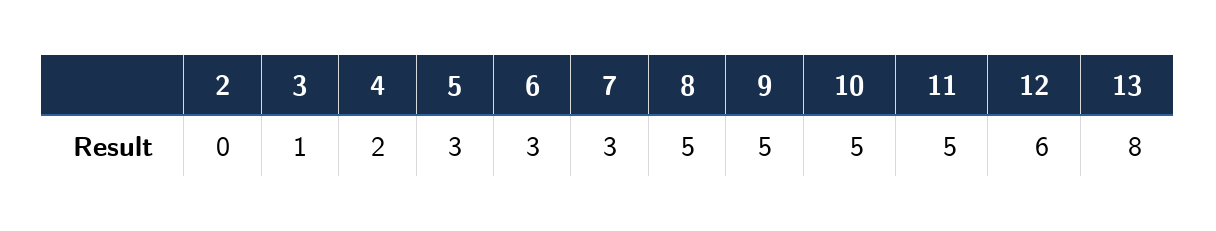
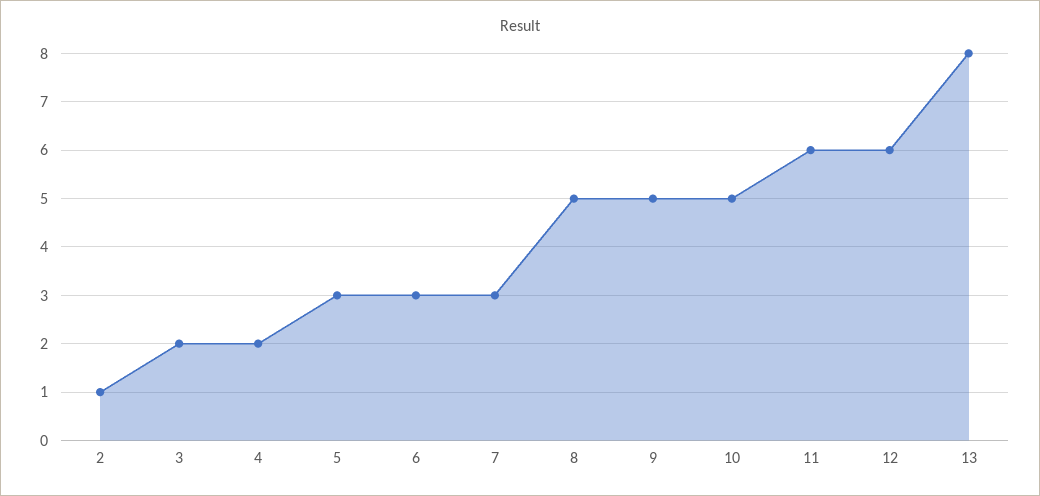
2: 0 -> 1
3: 1 -> 2
11: 5 -> 6

